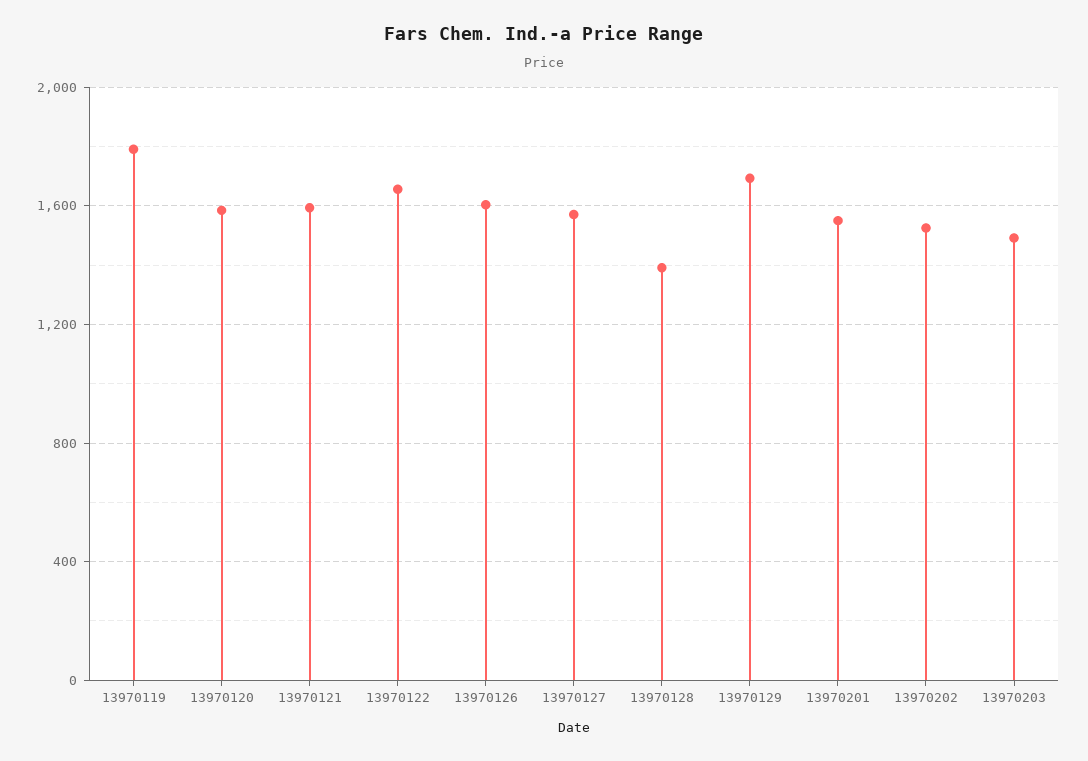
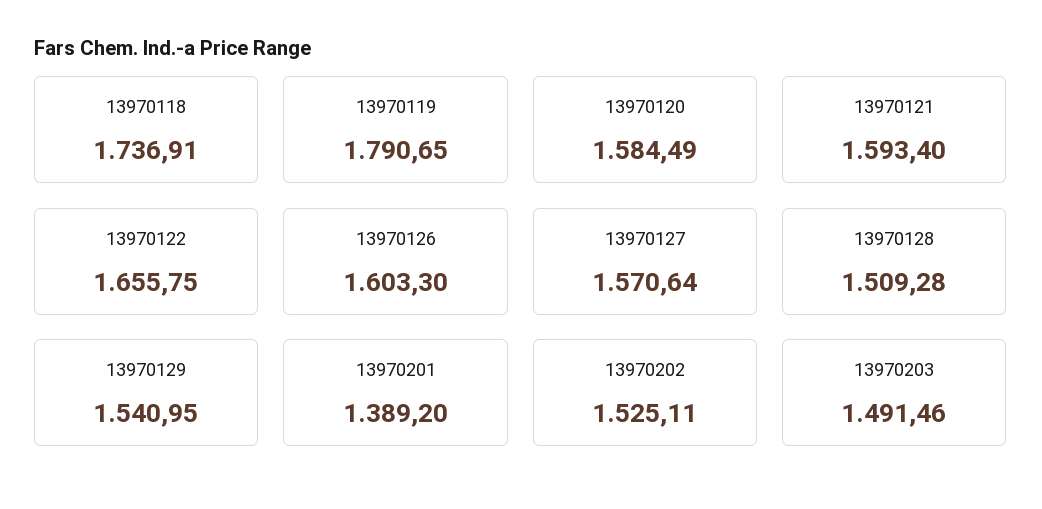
13970128: 1400 -> 1509.28
13970129: 1700 -> 1540.95
13970201: 1550 -> 1389.2
13970118: none -> 1736.91

